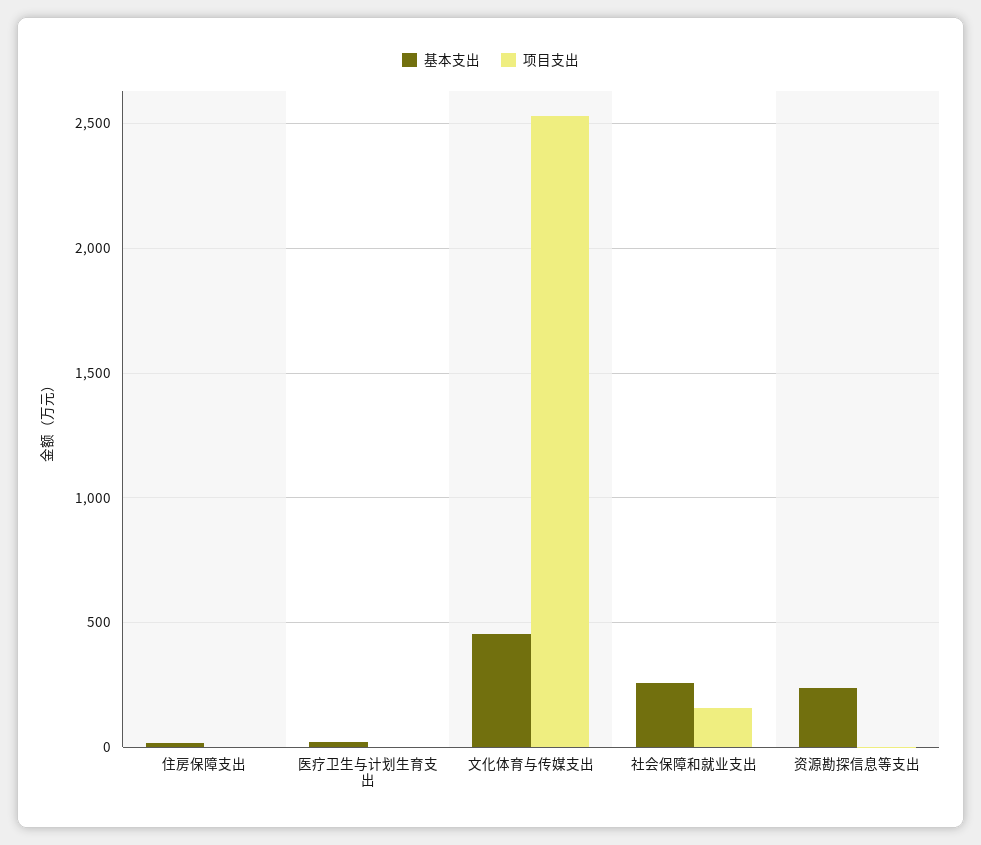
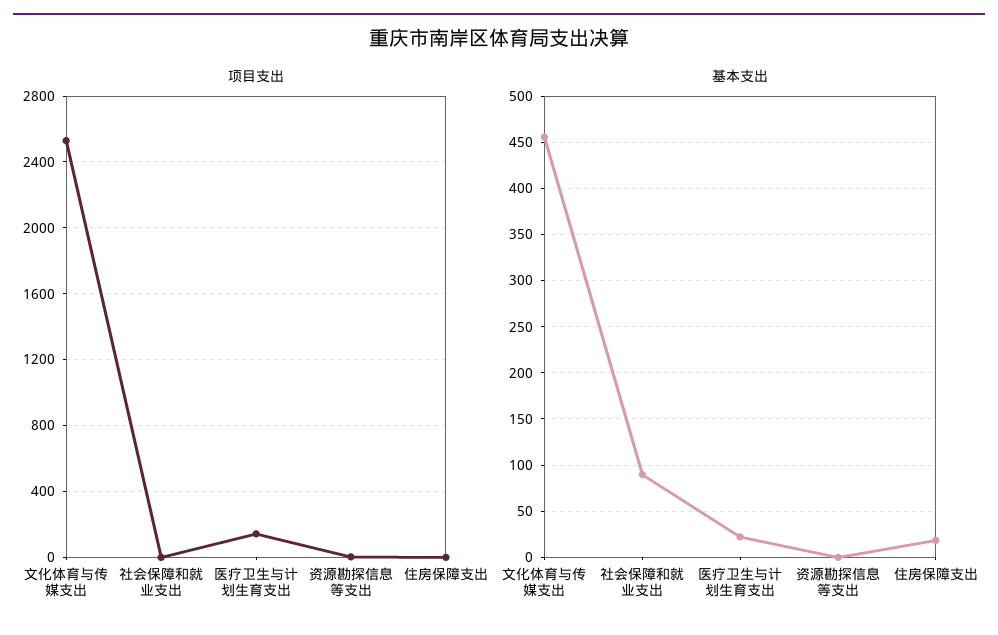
项目支出, 医疗卫生与计划生育支出: 0 -> 150
基本支出, 社会保障和就业支出: 250 -> 90
项目支出, 社会保障和就业支出: 150 -> 0
基本支出, 资源勘探信息等支出: 250 -> 0

